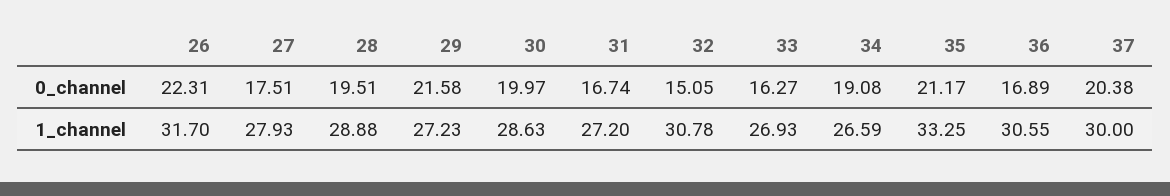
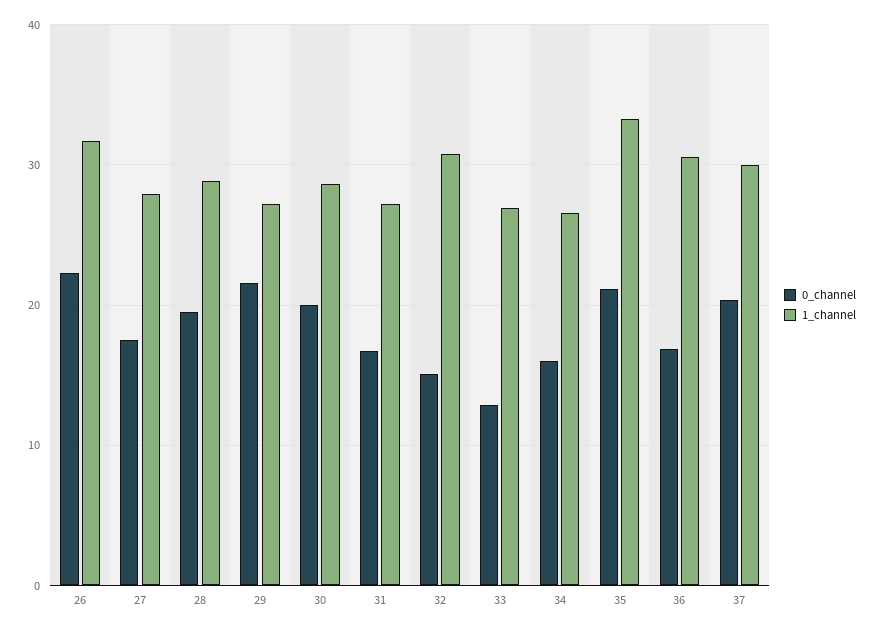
0_channel, 33: 16.27 -> 13
0_channel, 34: 19.08 -> 16

